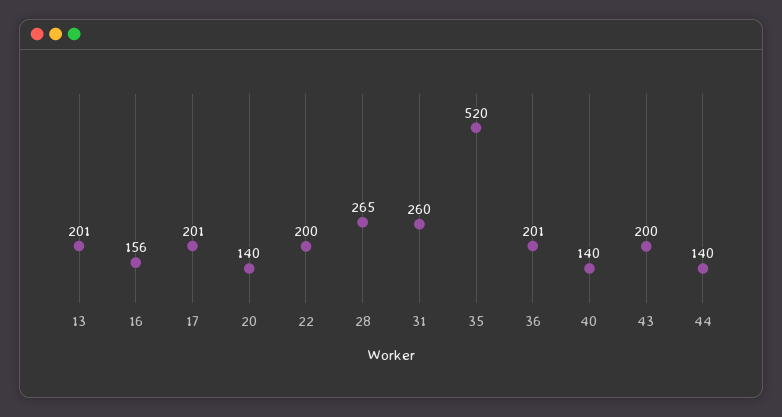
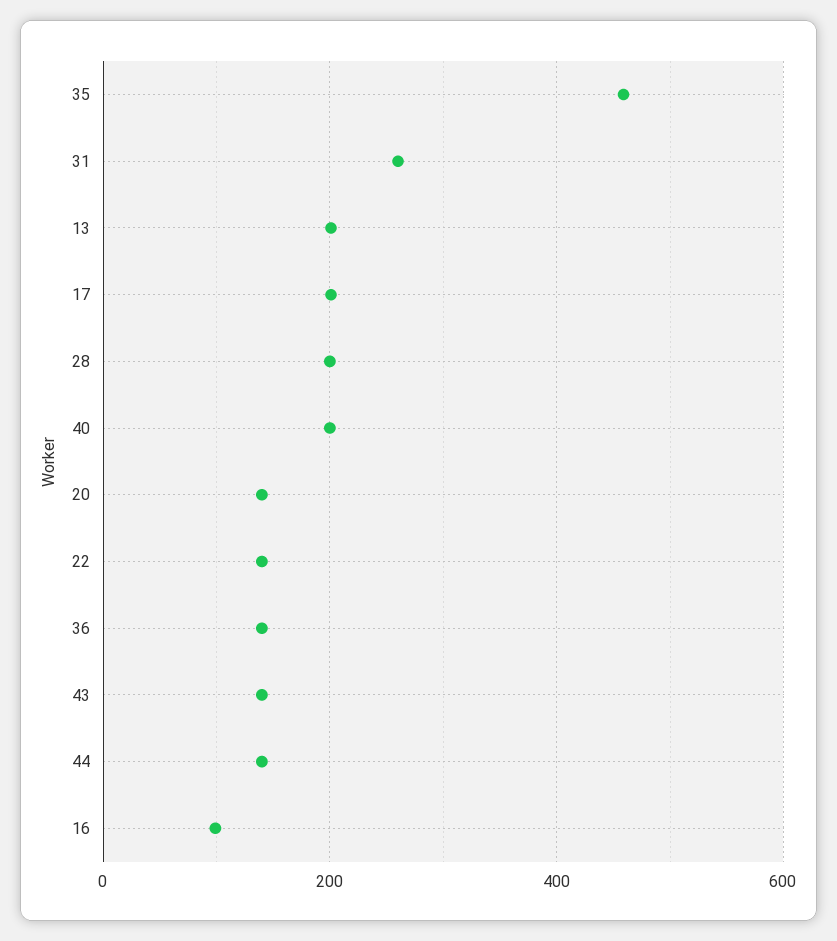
16: 156 -> 100
22: 200 -> 140
28: 265 -> 200
35: 520 -> 460
36: 201 -> 140
40: 140 -> 200
43: 200 -> 140

